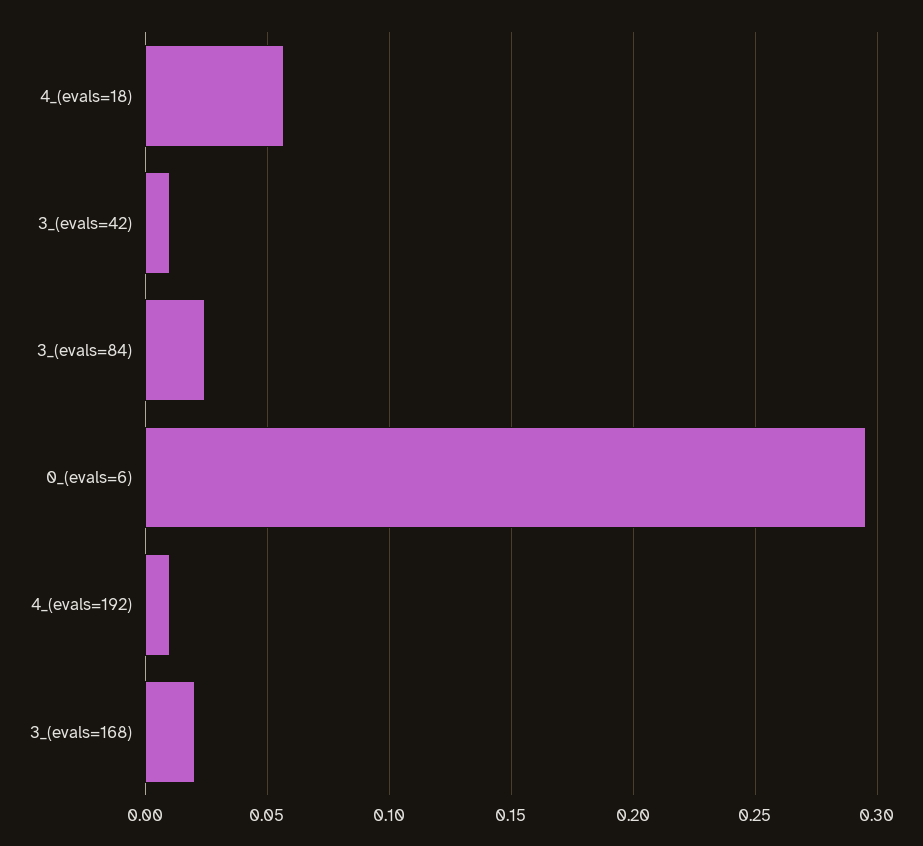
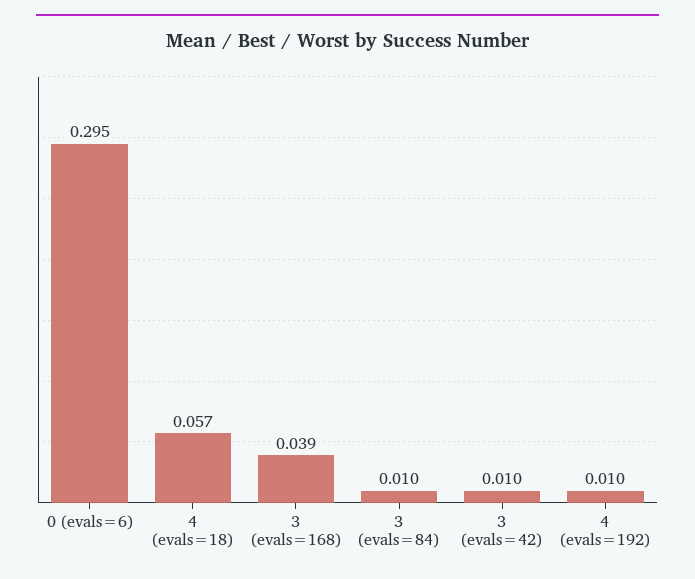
3_(evals=84): 0.025 -> 0.01
3_(evals=168): 0.02 -> 0.039

